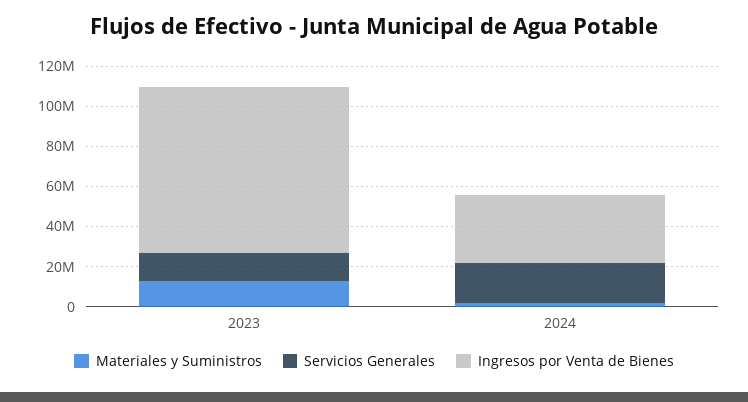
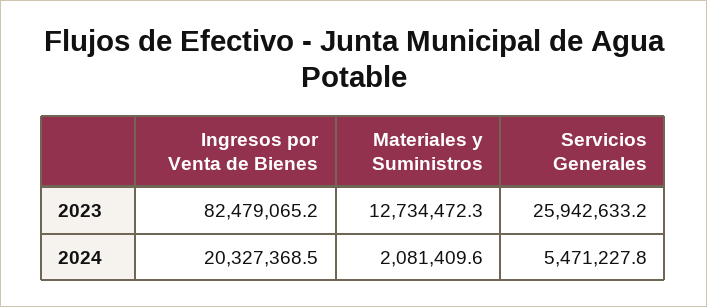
Servicios Generales, 2023: 15000000 -> 25942633.2
Servicios Generales, 2024: 20000000 -> 5471227.8
Ingresos por Venta de Bienes, 2024: 35000000 -> 20327368.5

